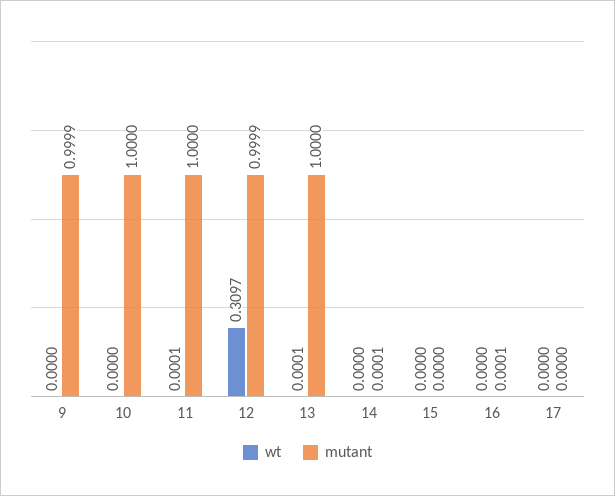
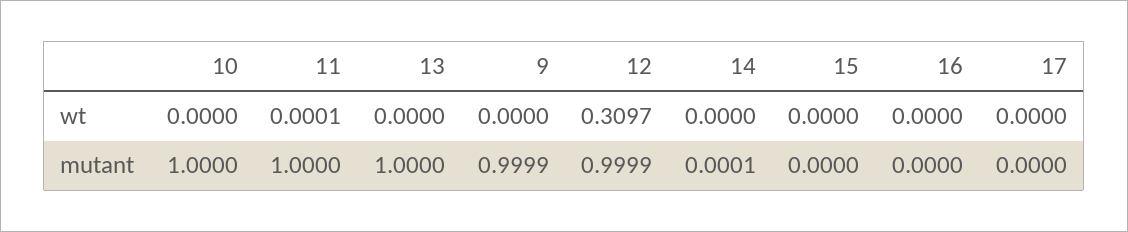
wt, 13: 0.0001 -> 0
mutant, 16: 0.0001 -> 0

